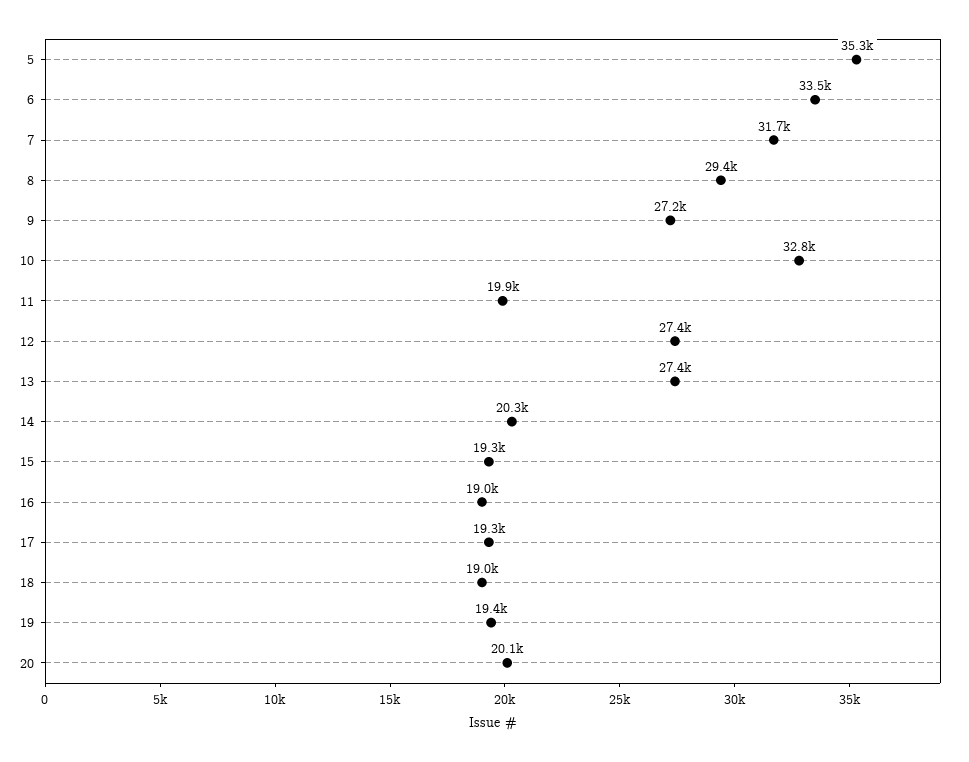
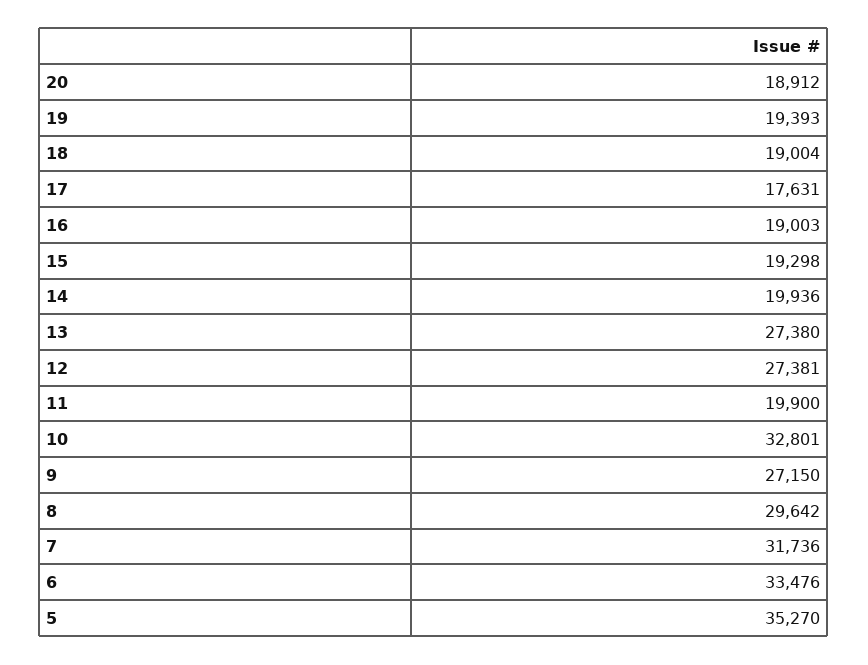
8: 29400 -> 29642
14: 20300 -> 19936
17: 19300 -> 17631
20: 20100 -> 18912

